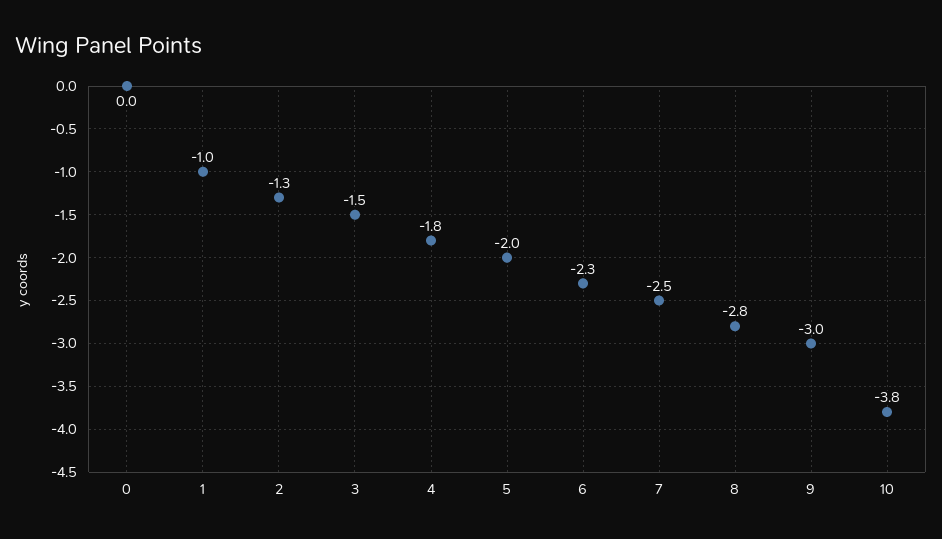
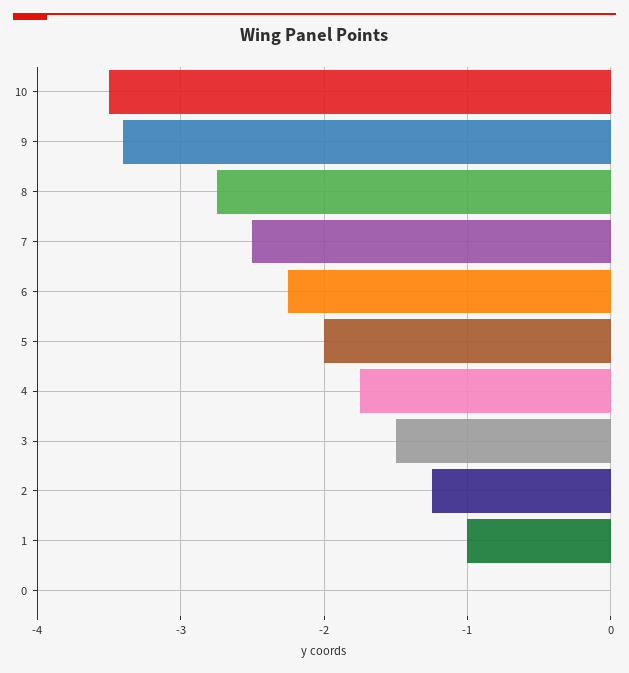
9: -3 -> -3.4
10: -3.8 -> -3.5

